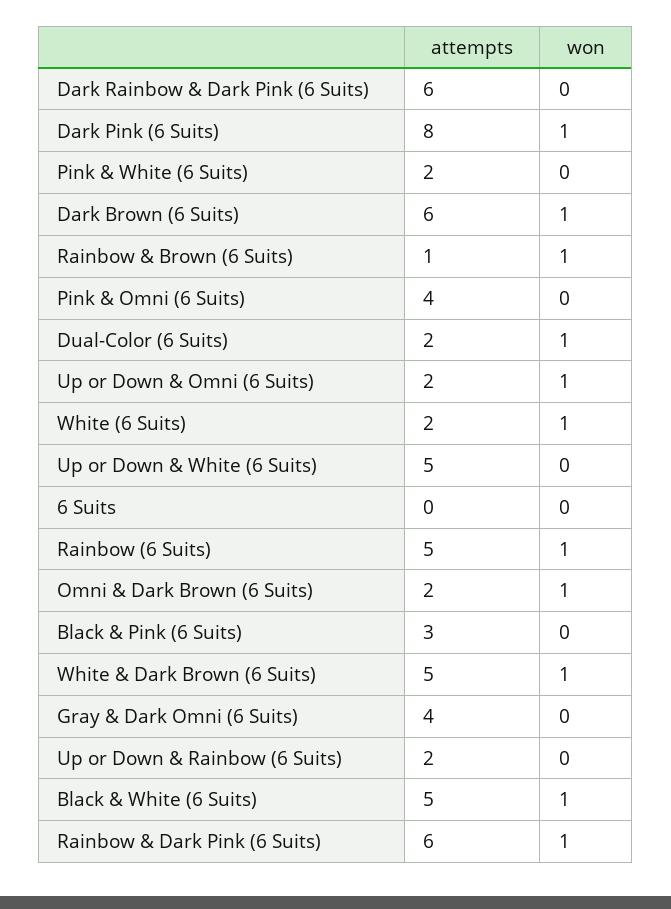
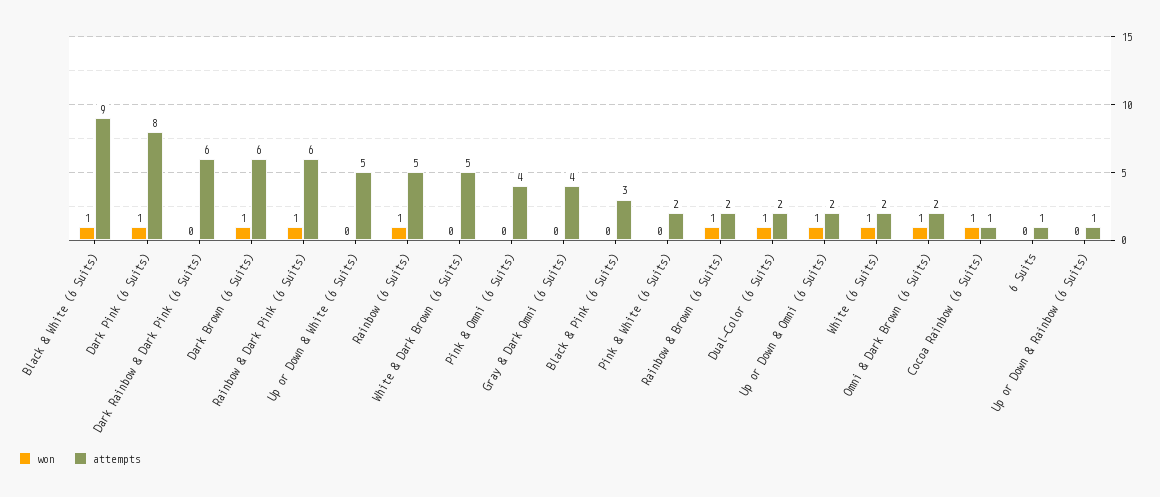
attempts, Rainbow & Brown (6 Suits): 1 -> 2
attempts, 6 Suits: 0 -> 1
won, White & Dark Brown (6 Suits): 1 -> 0
attempts, Up or Down & Rainbow (6 Suits): 2 -> 1
attempts, Black & White (6 Suits): 5 -> 9
won, Cocoa Rainbow (6 Suits): none -> 1
attempts, Cocoa Rainbow (6 Suits): none -> 1

